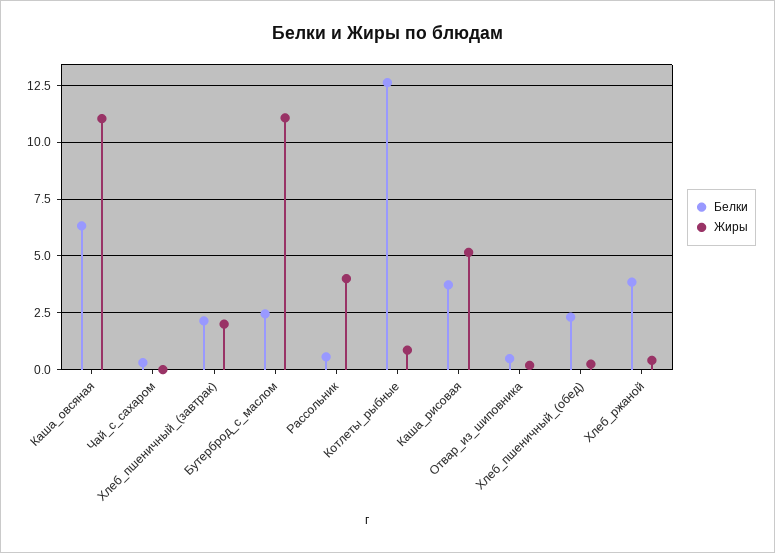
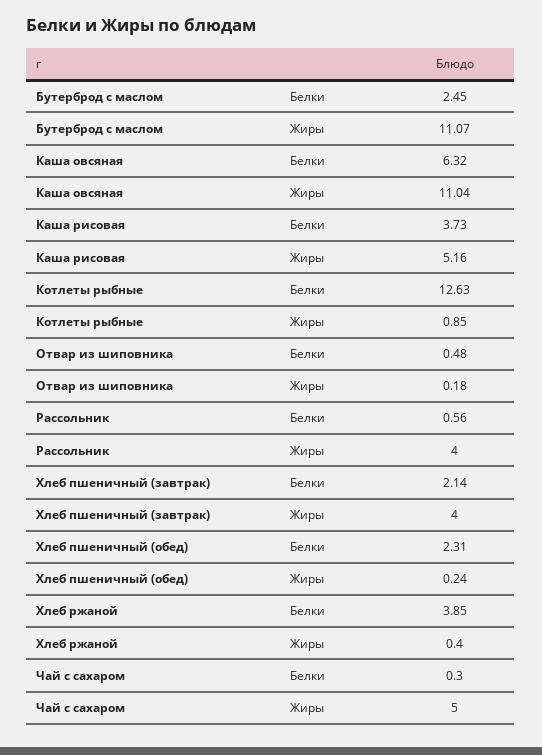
Жиры, Чай_с_сахаром: 0 -> 5
Жиры, Хлеб_пшеничный_(завтрак): 2 -> 4

